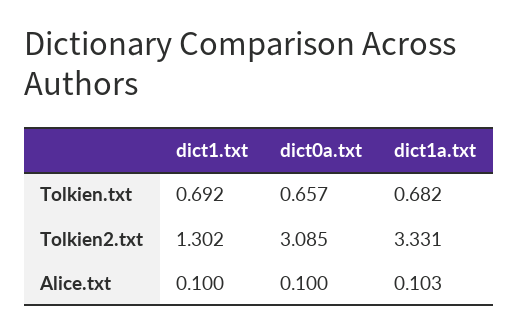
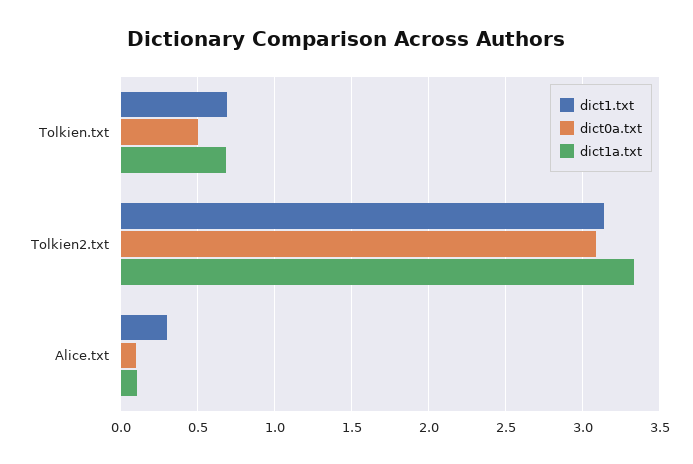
dict0a.txt, Tolkien.txt: 0.657 -> 0.5
dict1.txt, Tolkien2.txt: 1.302 -> 3.15
dict1.txt, Alice.txt: 0.1 -> 0.3

